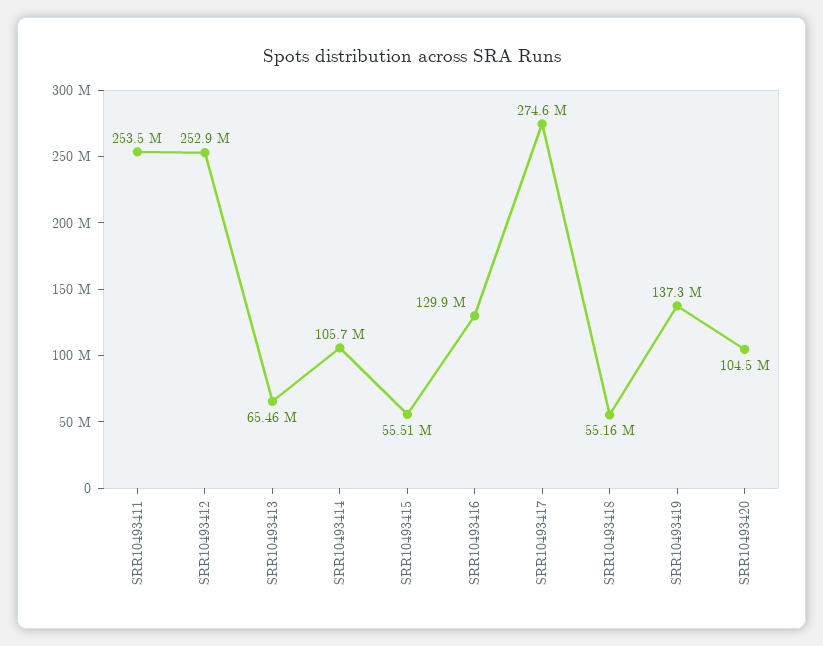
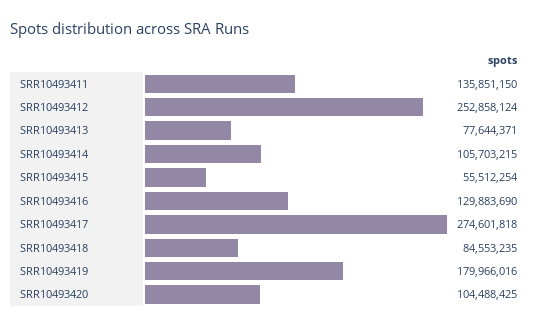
SRR10493411: 253500000 -> 135851150
SRR10493413: 65460000 -> 77644371
SRR10493418: 55160000 -> 84553235
SRR10493419: 137300000 -> 179966016

